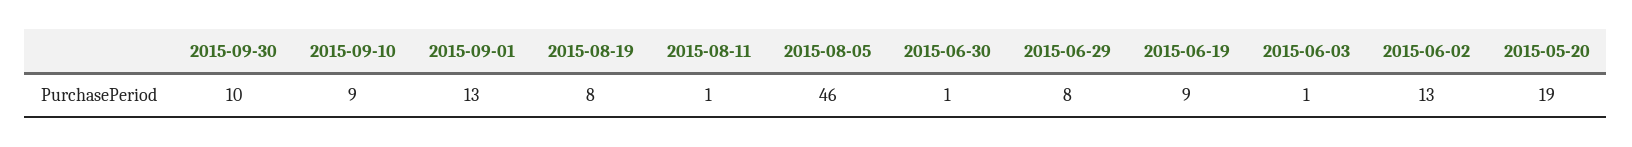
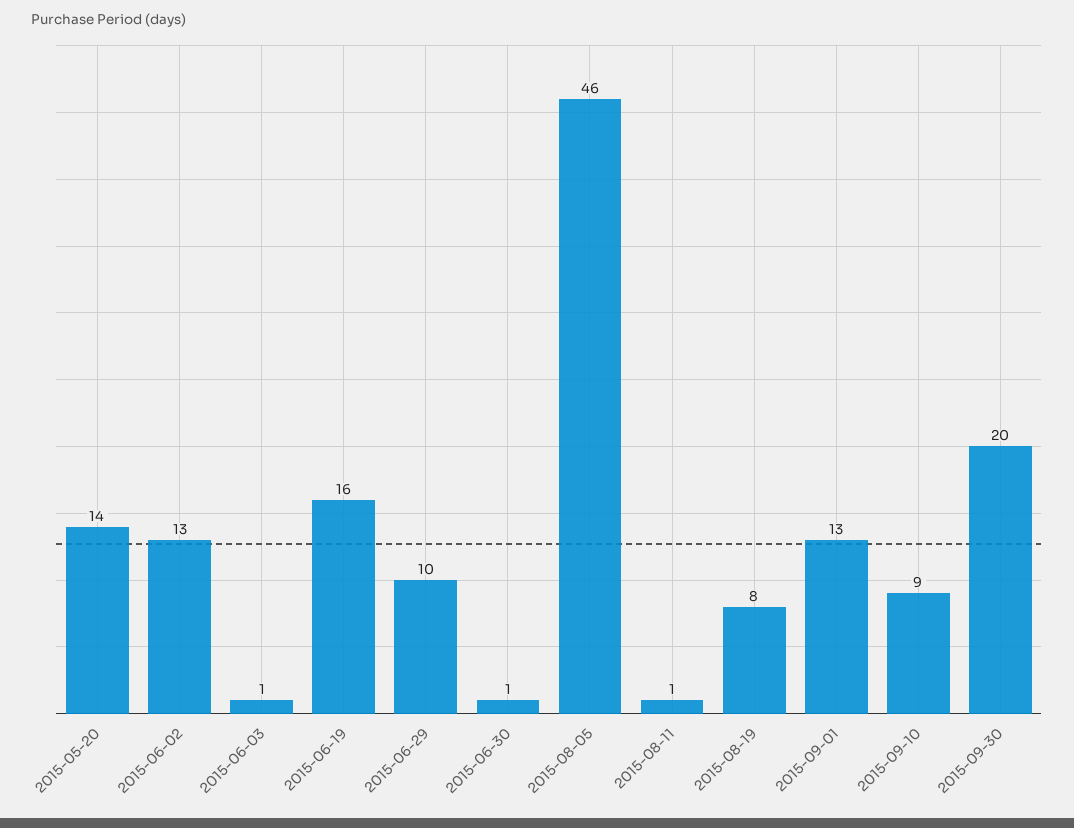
2015-09-30: 10 -> 20
2015-06-29: 8 -> 10
2015-06-19: 9 -> 16
2015-05-20: 19 -> 14

